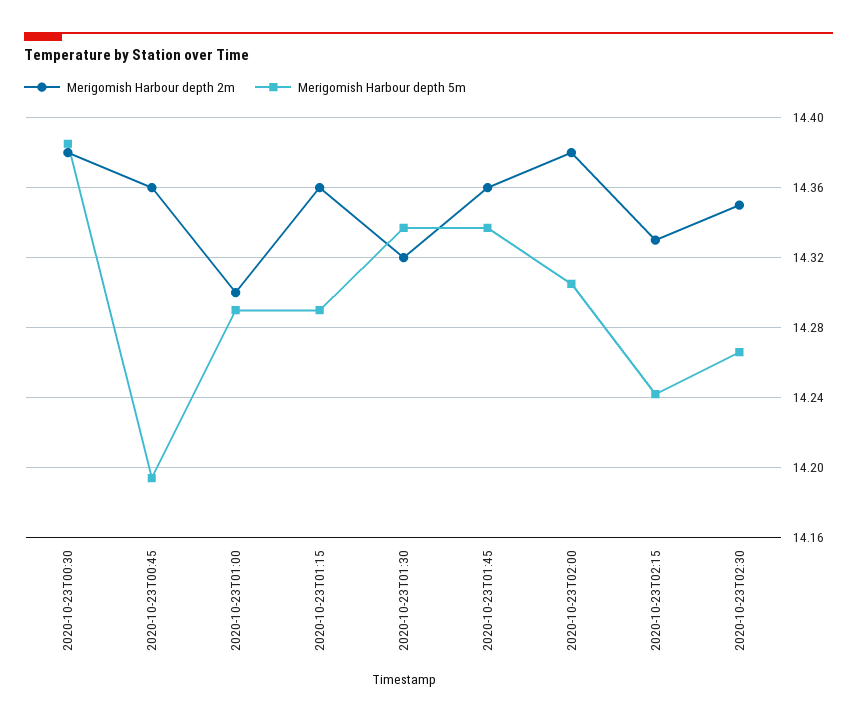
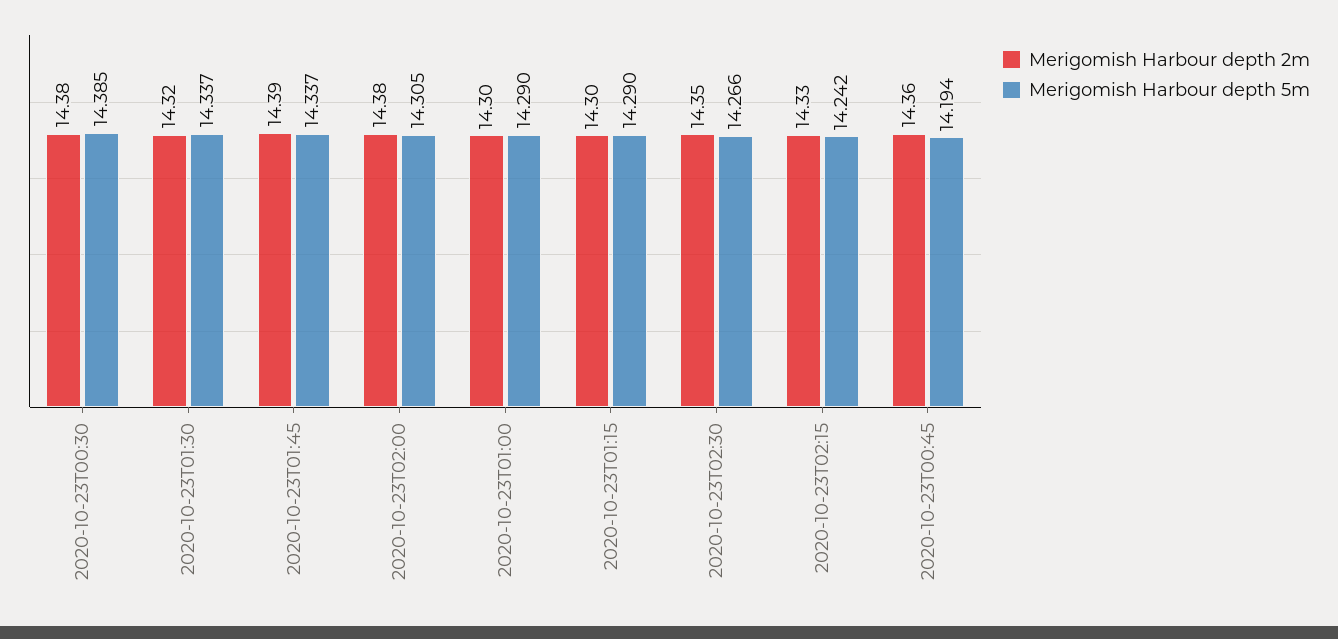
Merigomish Harbour depth 2m, 2020-10-23T01:15: 14.36 -> 14.3
Merigomish Harbour depth 2m, 2020-10-23T01:45: 14.36 -> 14.39

